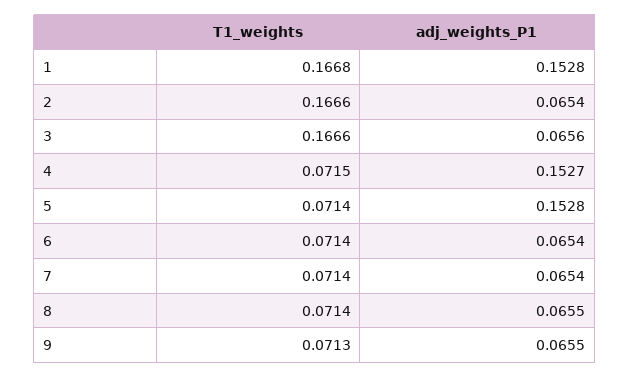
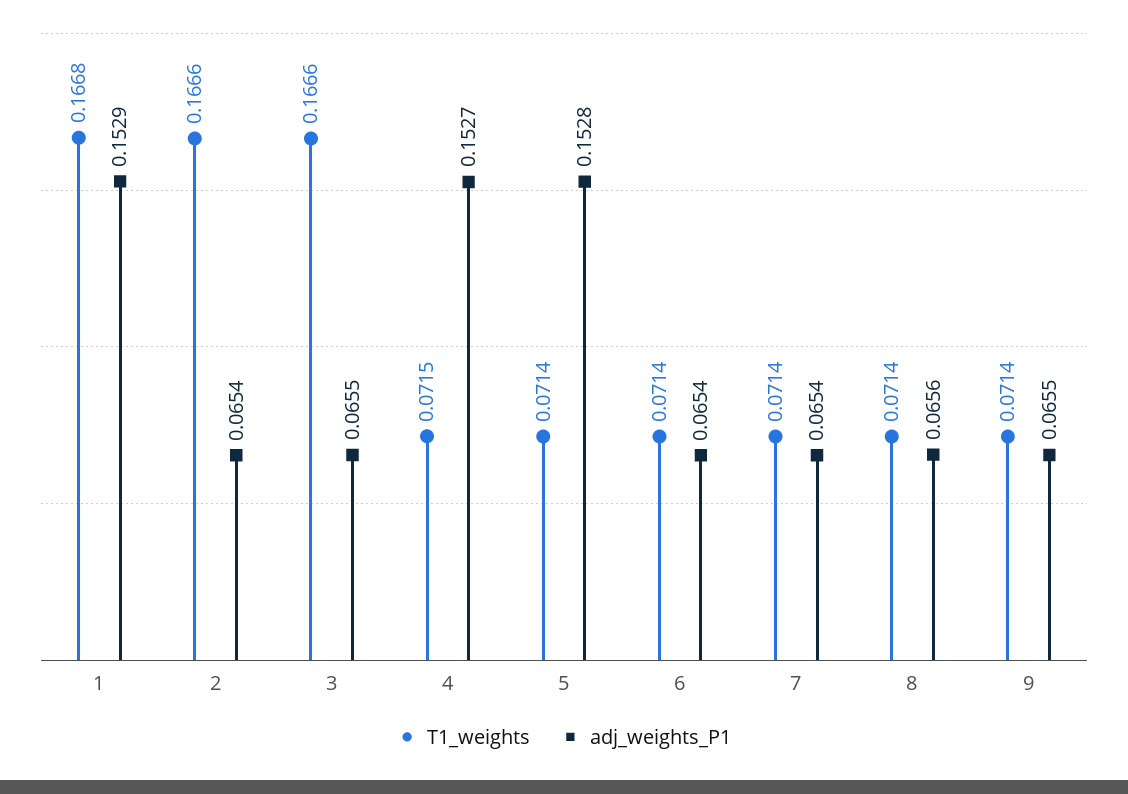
adj_weights_P1, 1: 0.1528 -> 0.1529
adj_weights_P1, 3: 0.0656 -> 0.0655
adj_weights_P1, 8: 0.0655 -> 0.0656
T1_weights, 9: 0.0713 -> 0.0714

